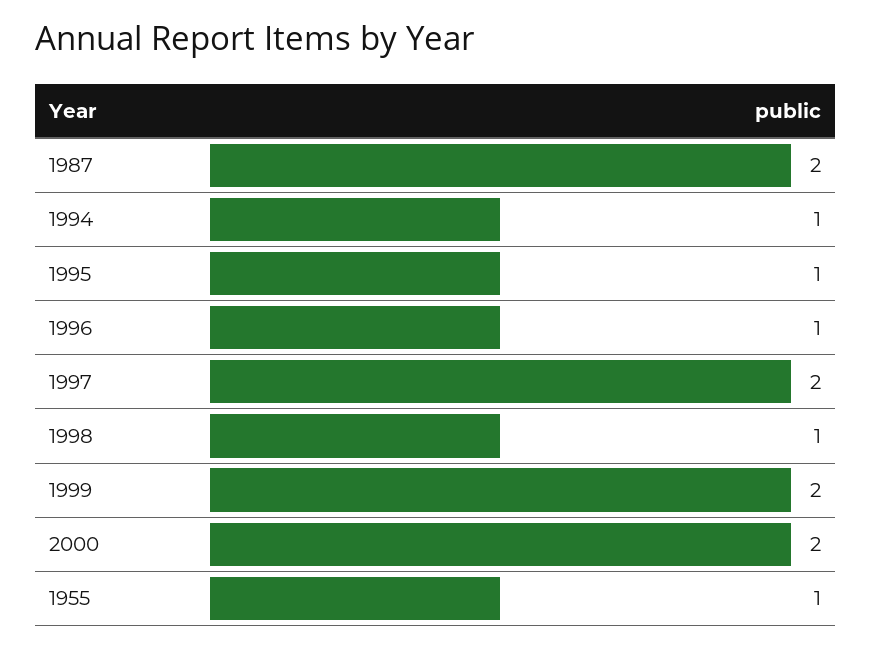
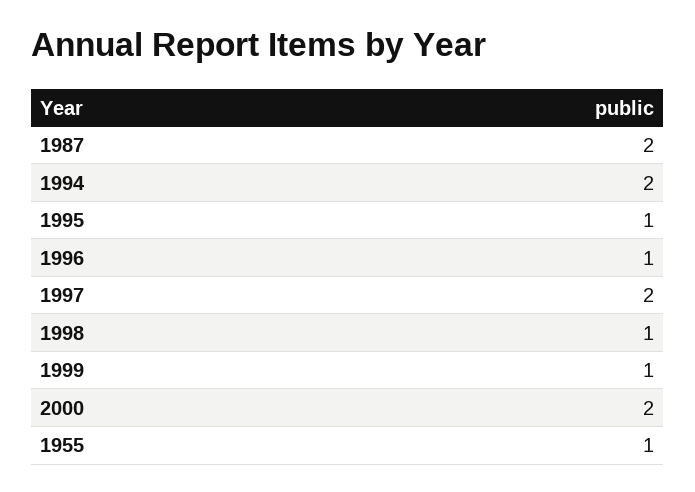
1994: 1 -> 2
1999: 2 -> 1

